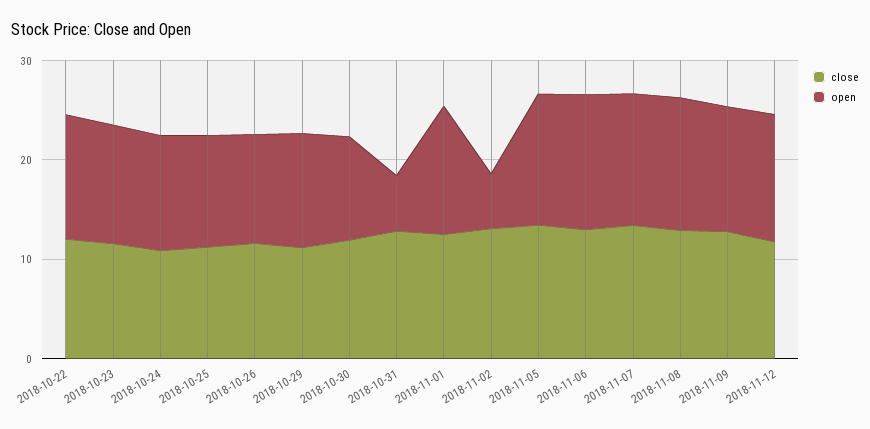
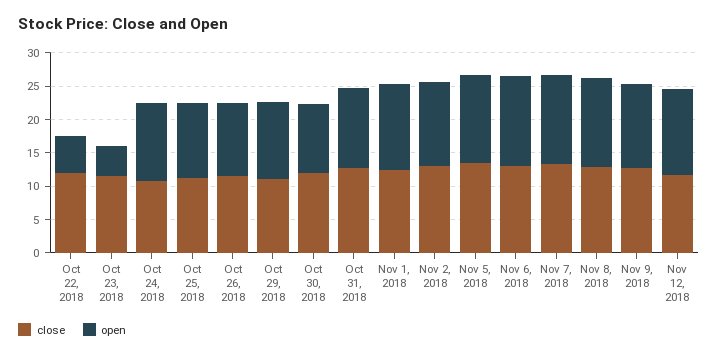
open, 2018-10-22: 12 -> 5
open, 2018-10-23: 12 -> 5
open, 2018-10-31: 6 -> 12.5
open, 2018-11-02: 6 -> 12.5

